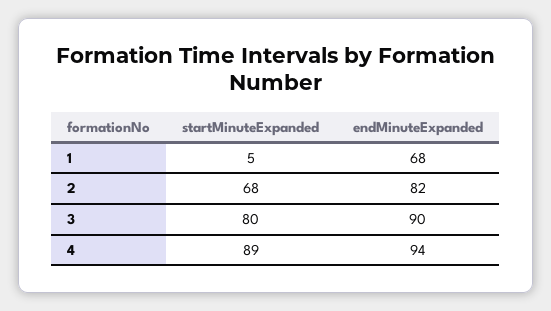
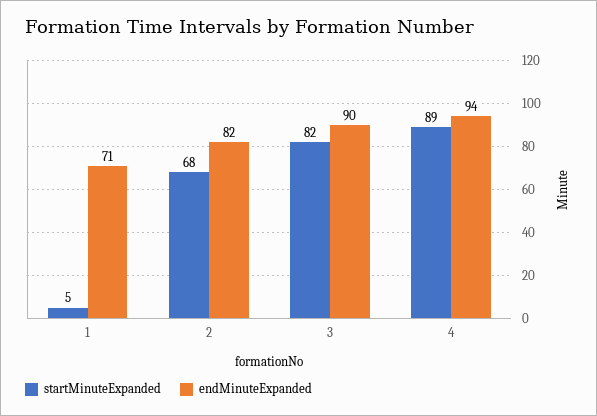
endMinuteExpanded, 1: 68 -> 71
startMinuteExpanded, 3: 80 -> 82

